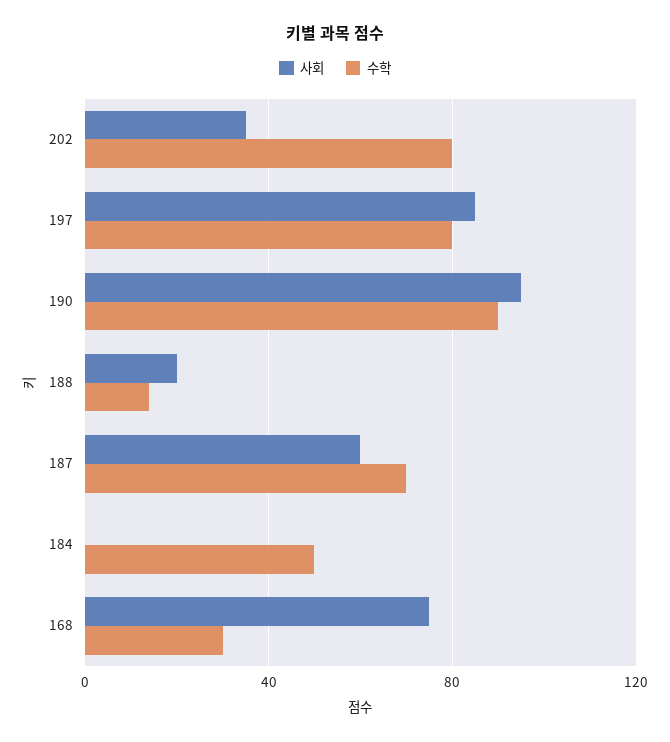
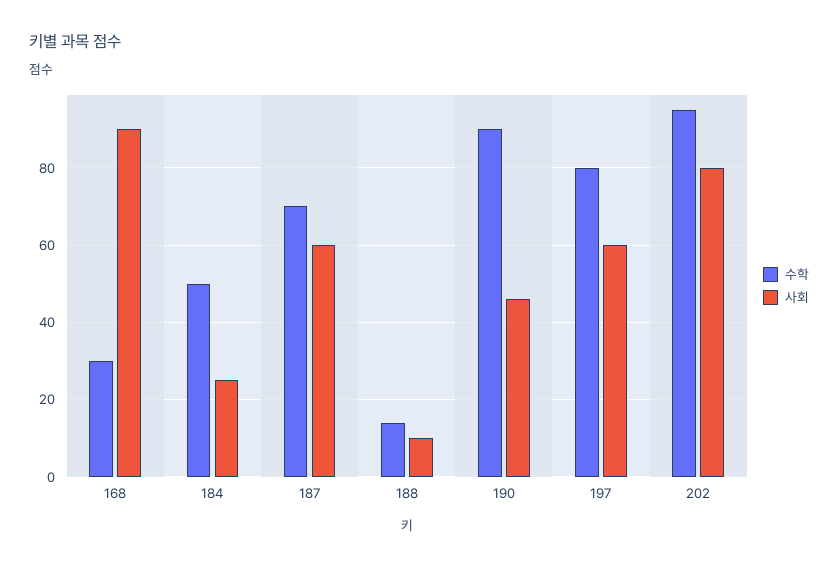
사회, 202: 35 -> 80
수학, 202: 80 -> 95
사회, 197: 85 -> 60
사회, 190: 95 -> 45
사회, 188: 20 -> 10
사회, 184: 0 -> 25
사회, 168: 75 -> 90

